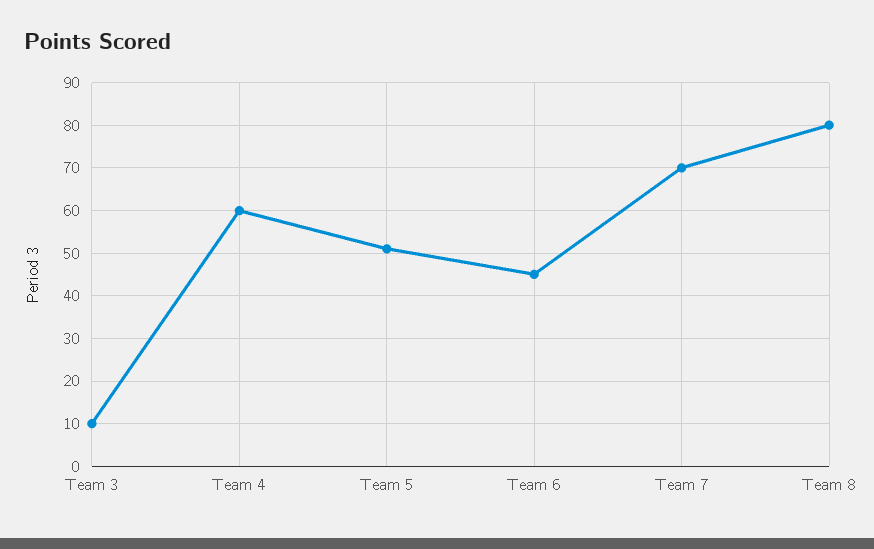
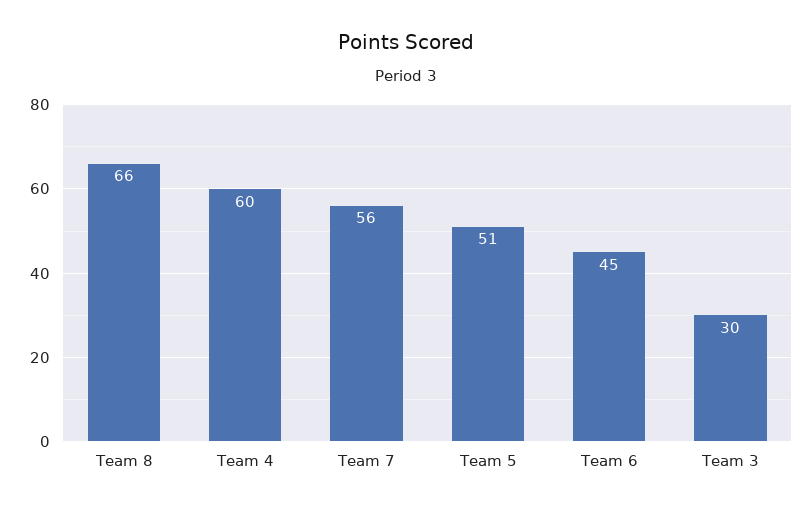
Team 3: 10 -> 30
Team 7: 70 -> 56
Team 8: 80 -> 66

